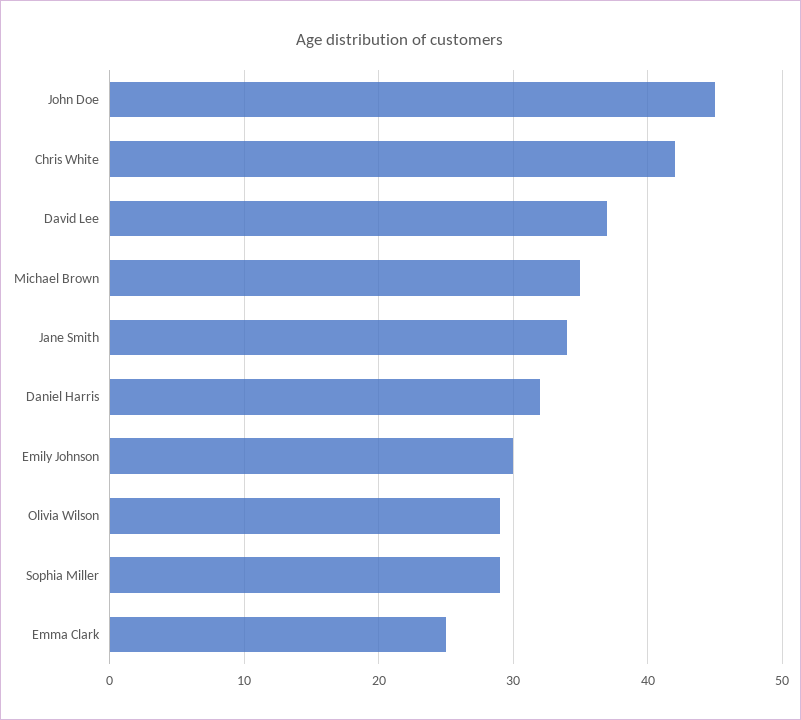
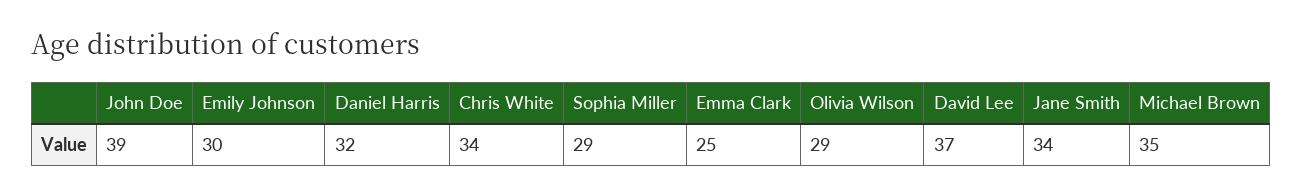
John Doe: 45 -> 39
Chris White: 42 -> 34

